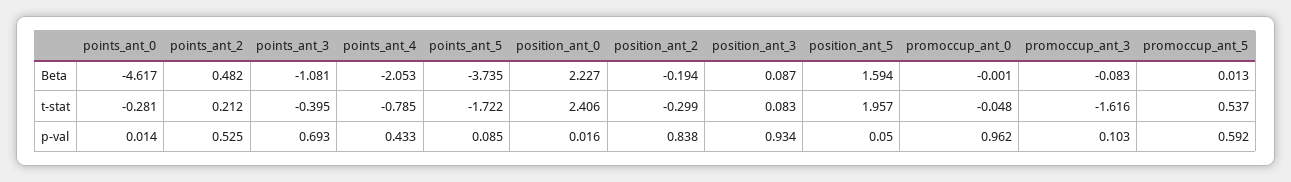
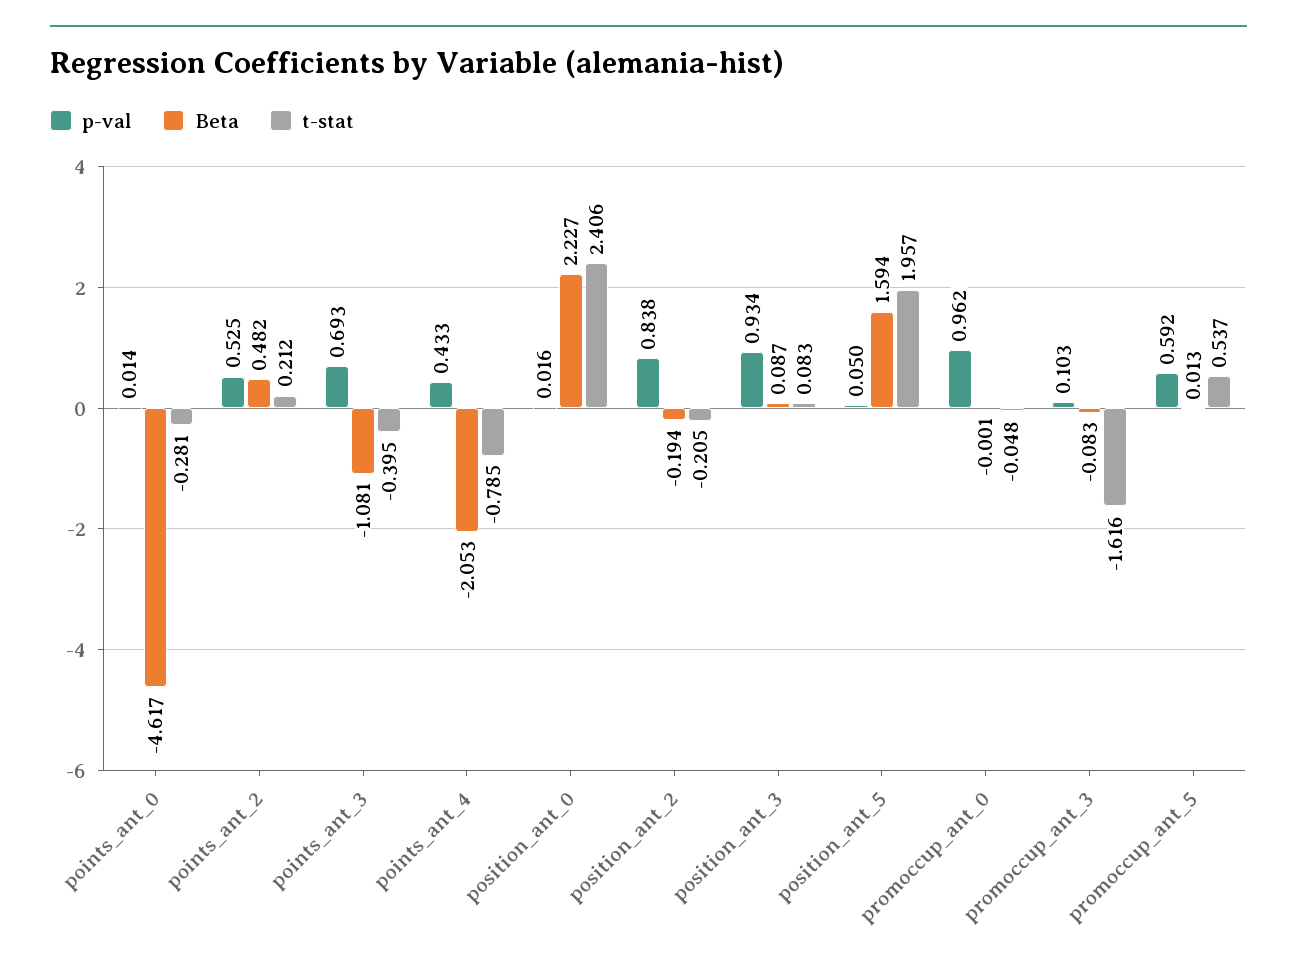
Beta, points_ant_5: -3.735 -> none
t-stat, points_ant_5: -1.722 -> none
t-stat, position_ant_2: -0.299 -> -0.205
p-val, points_ant_5: 0.085 -> none

